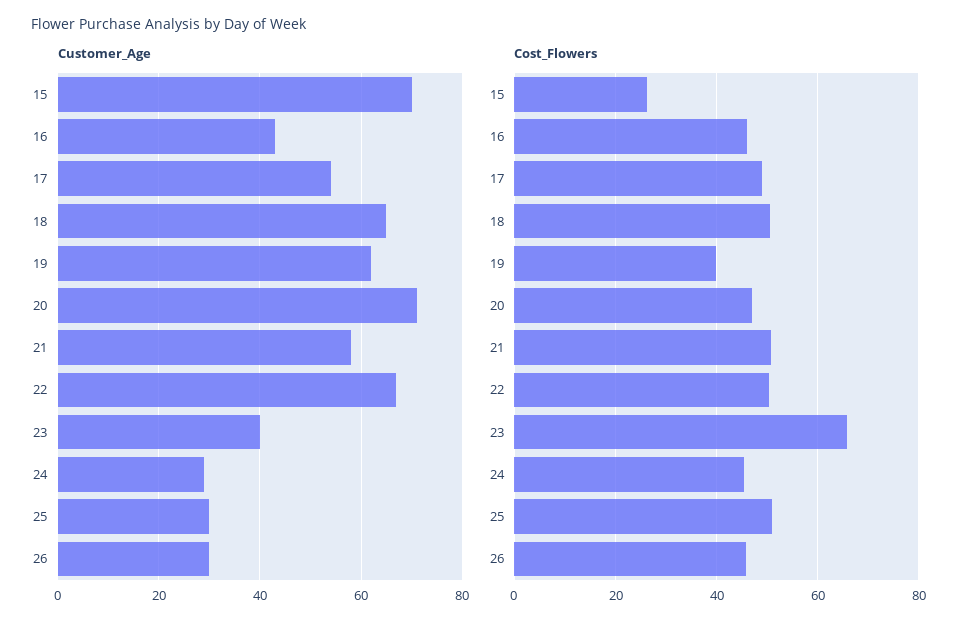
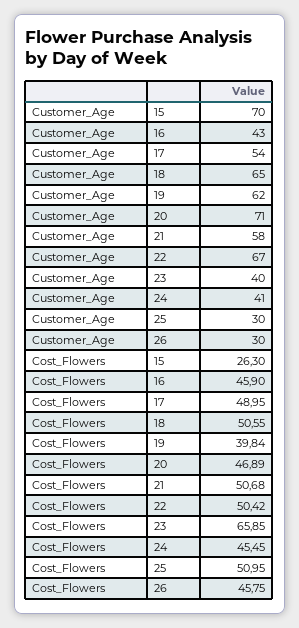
Customer_Age, 24: 30 -> 41

